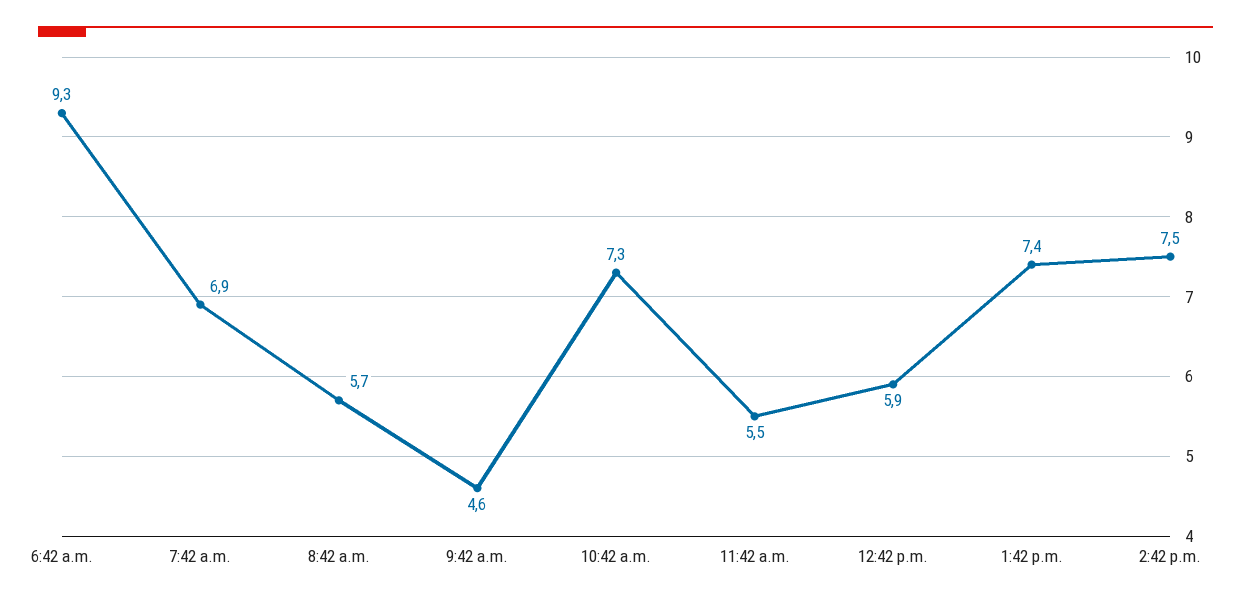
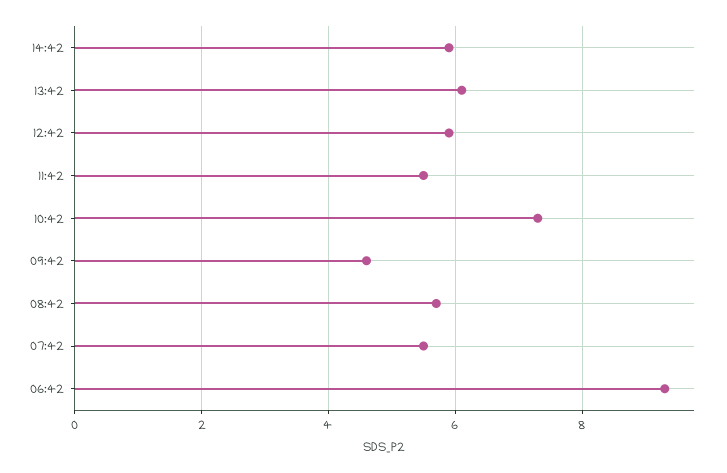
7:42 a.m.: 6.9 -> 5.5
1:42 p.m.: 7.4 -> 6
2:42 p.m.: 7.5 -> 6

